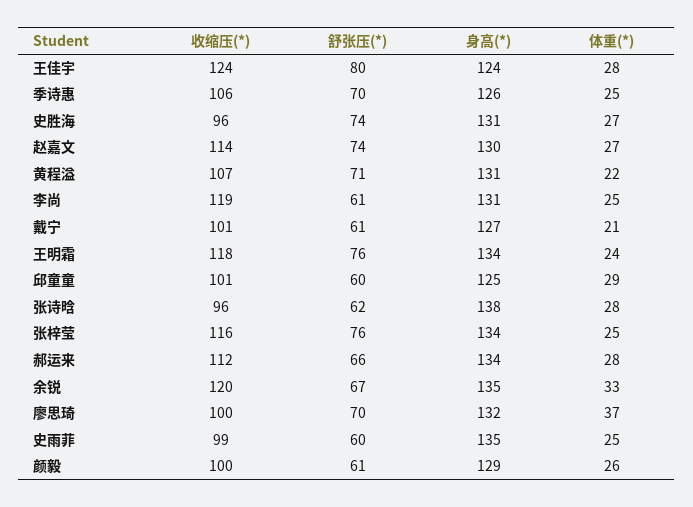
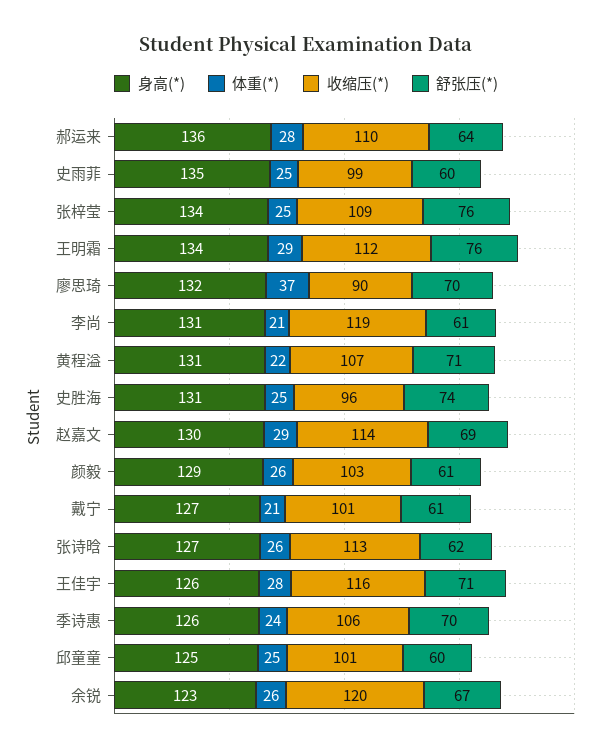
收缩压(*), 王佳宇: 124 -> 116
舒张压(*), 王佳宇: 80 -> 71
身高(*), 王佳宇: 124 -> 126
体重(*), 季诗惠: 25 -> 24
体重(*), 史胜海: 27 -> 25
舒张压(*), 赵嘉文: 74 -> 69
体重(*), 赵嘉文: 27 -> 29
体重(*), 李尚: 25 -> 21
收缩压(*), 王明霜: 118 -> 112
体重(*), 王明霜: 24 -> 29
体重(*), 邱童童: 29 -> 25
收缩压(*), 张诗晗: 96 -> 113
身高(*), 张诗晗: 138 -> 127
体重(*), 张诗晗: 28 -> 26
收缩压(*), 张梓莹: 116 -> 109
收缩压(*), 郝运来: 112 -> 110
舒张压(*), 郝运来: 66 -> 64
身高(*), 郝运来: 134 -> 136
身高(*), 余锐: 135 -> 123
体重(*), 余锐: 33 -> 26
收缩压(*), 廖思琦: 100 -> 90
收缩压(*), 颜毅: 100 -> 103

